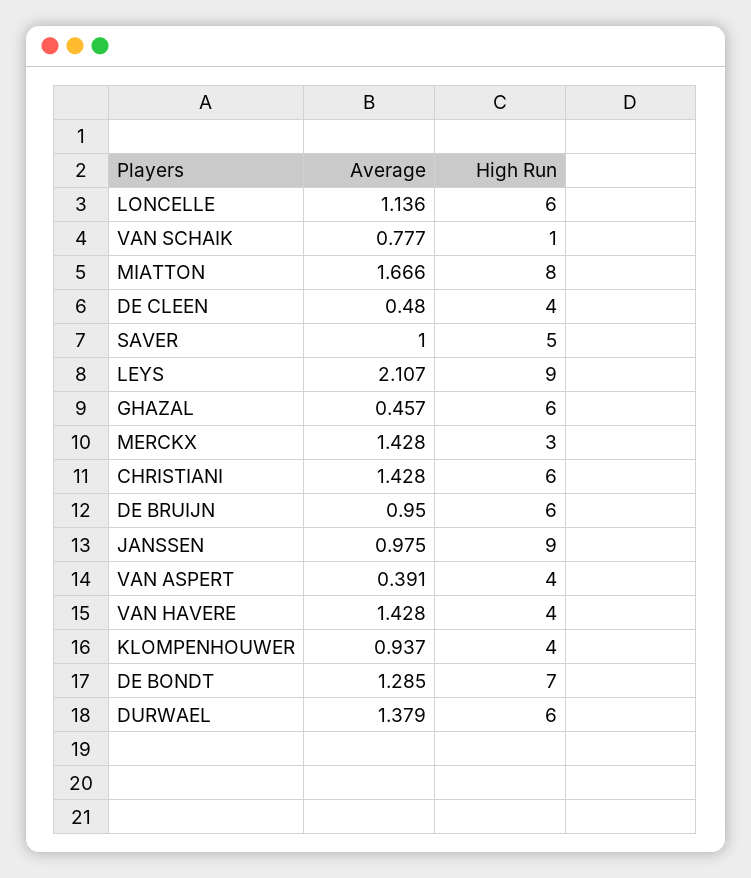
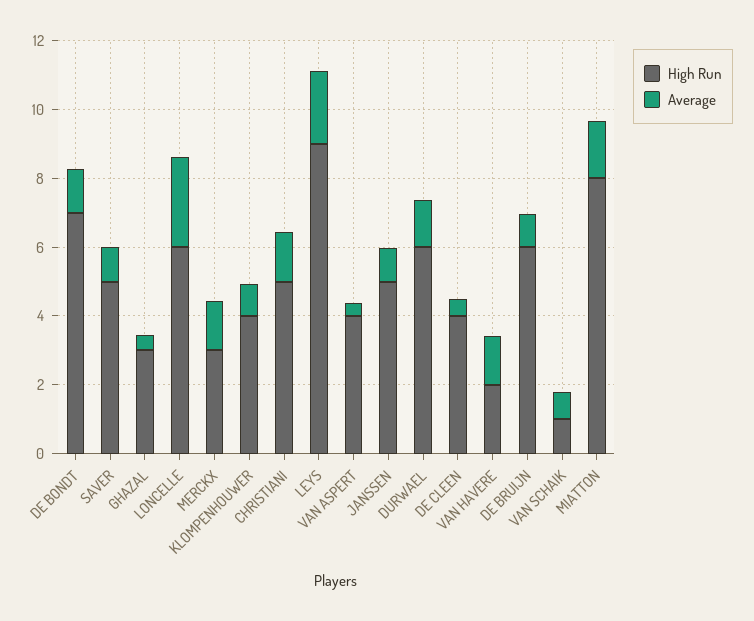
Average, LONCELLE: 1.136 -> 2.5
High Run, GHAZAL: 6 -> 3
High Run, CHRISTIANI: 6 -> 5
High Run, JANSSEN: 9 -> 5
High Run, VAN HAVERE: 4 -> 2

